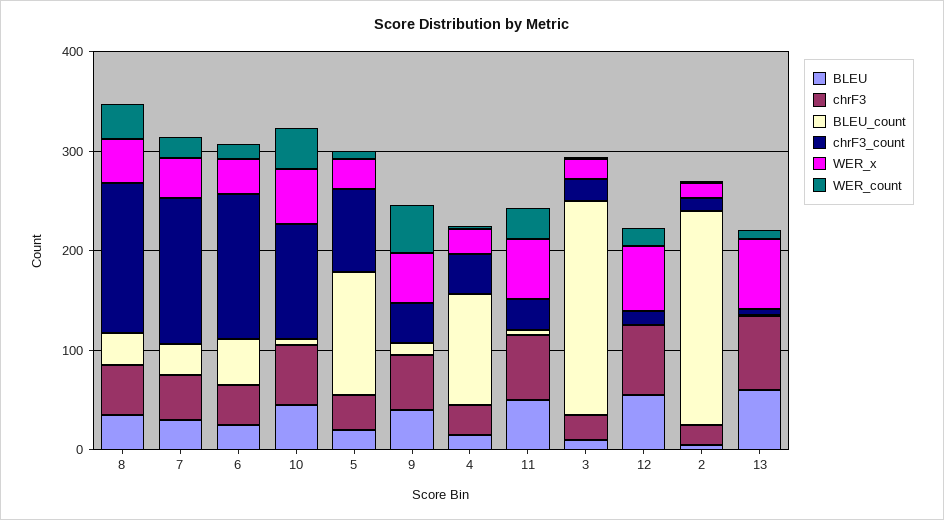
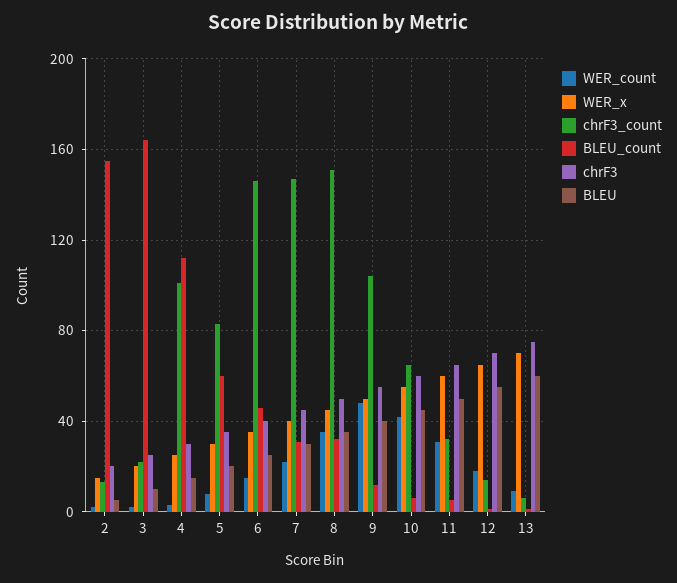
chrF3_count, 10: 120 -> 65
BLEU_count, 5: 120 -> 60
chrF3_count, 9: 40 -> 105
chrF3_count, 4: 40 -> 100
BLEU_count, 3: 220 -> 165
BLEU_count, 2: 220 -> 155

